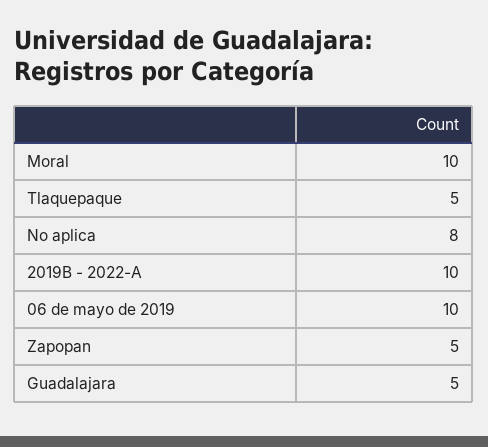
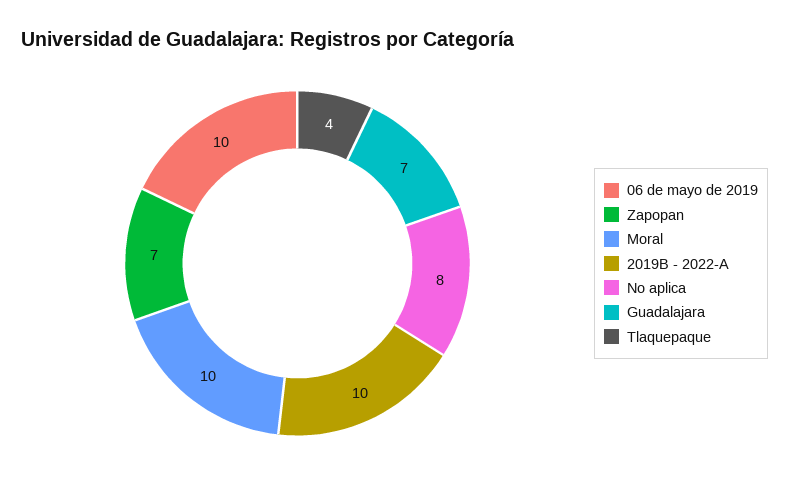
Tlaquepaque: 5 -> 4
Zapopan: 5 -> 7
Guadalajara: 5 -> 7

